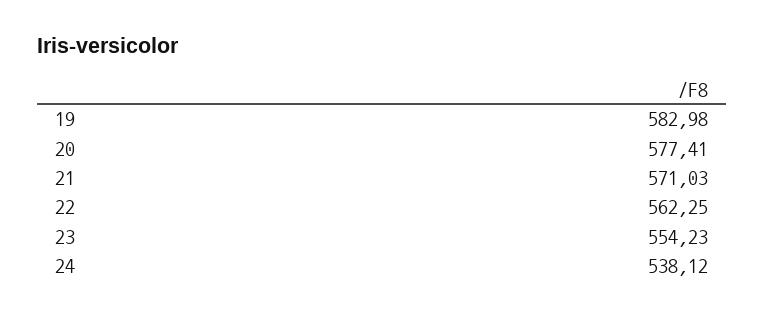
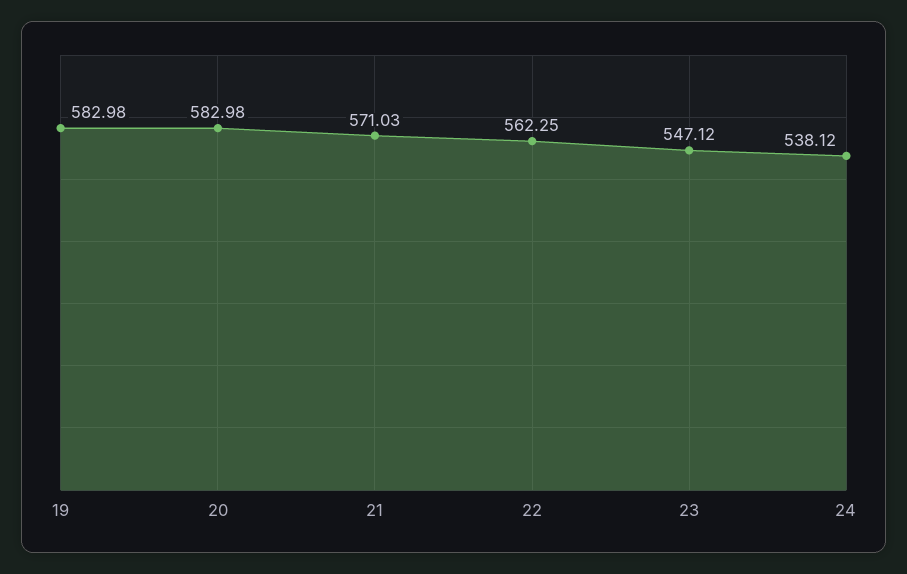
20: 577.41 -> 582.98
23: 554.23 -> 547.12

